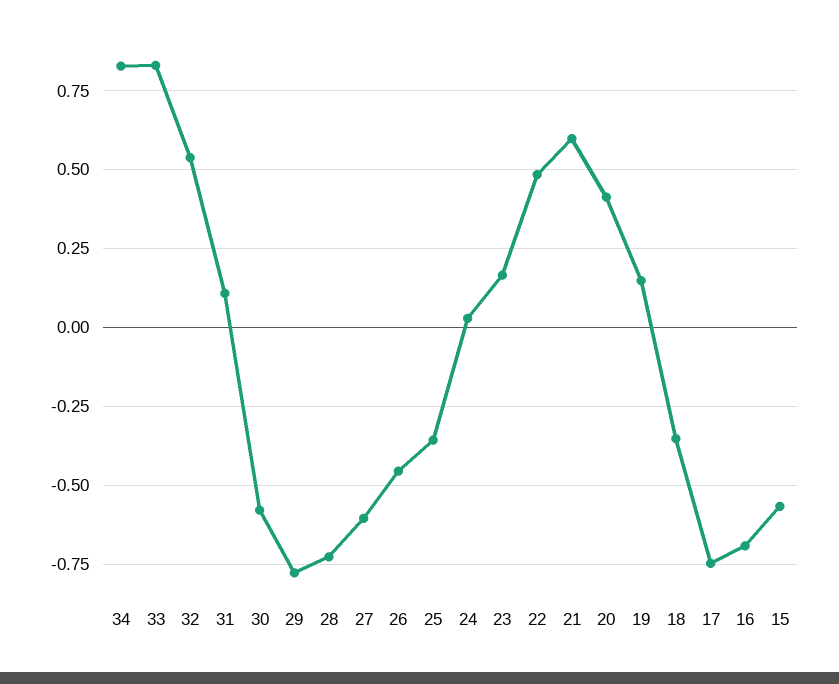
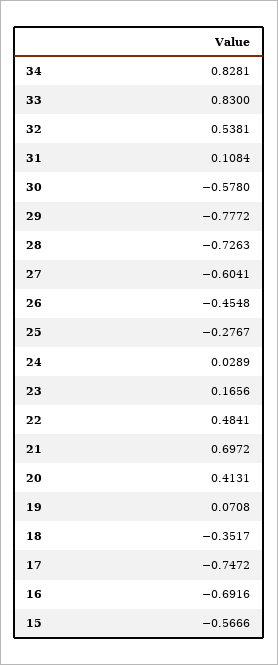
25: -0.35 -> -0.2767
21: 0.6 -> 0.6972
19: 0.15 -> 0.0708

